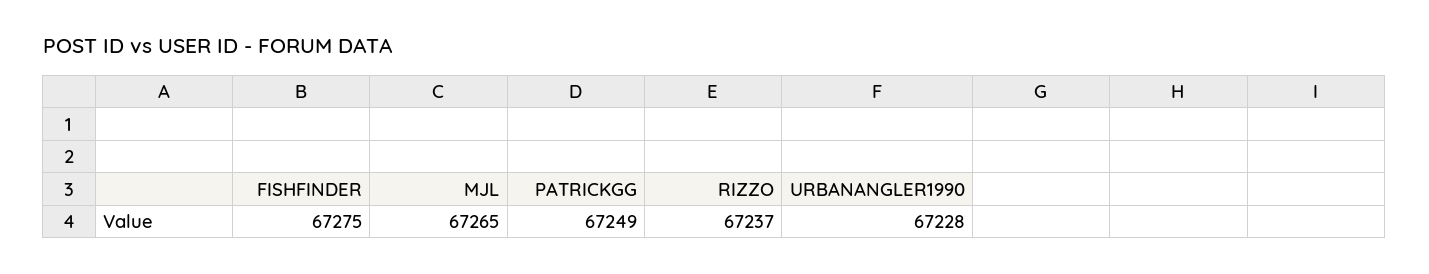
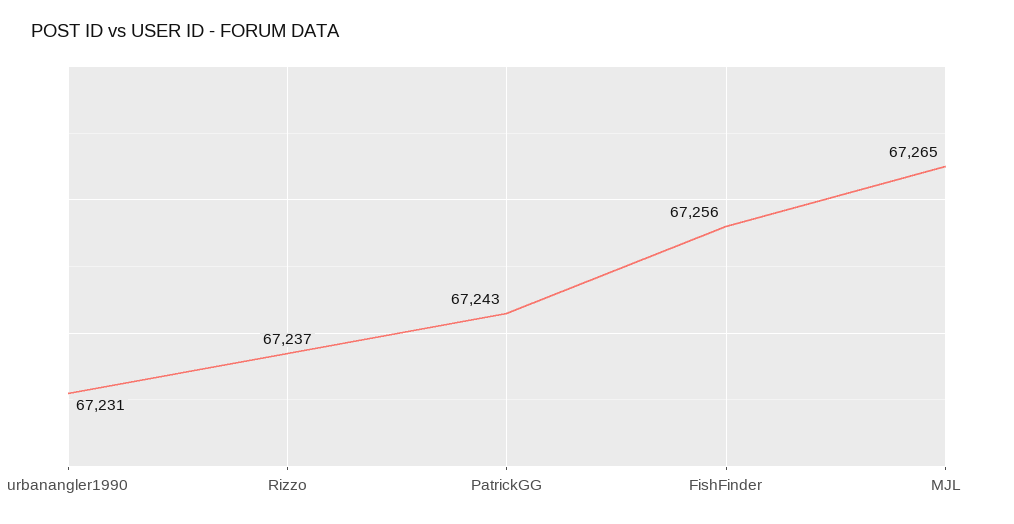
FISHFINDER: 67275 -> 67256
PATRICKGG: 67249 -> 67243
URBANANGLER1990: 67228 -> 67231

